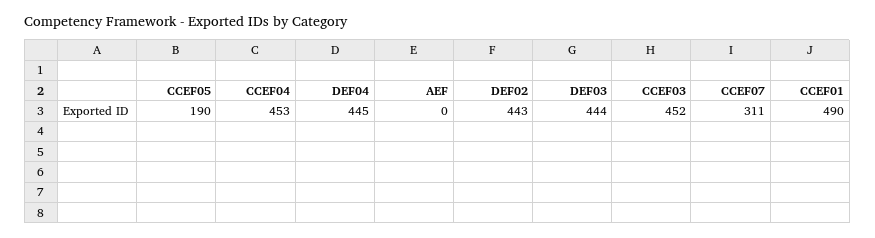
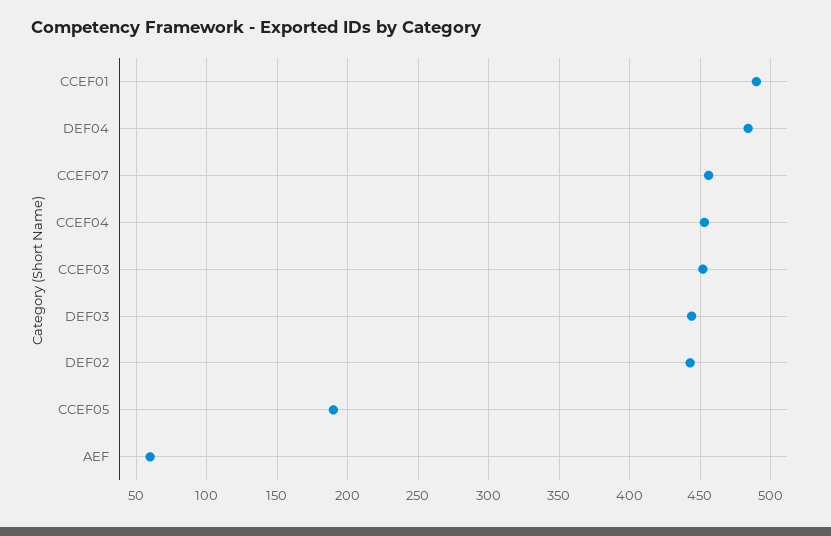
DEF04: 445 -> 485
AEF: 0 -> 60
CCEF07: 311 -> 455

